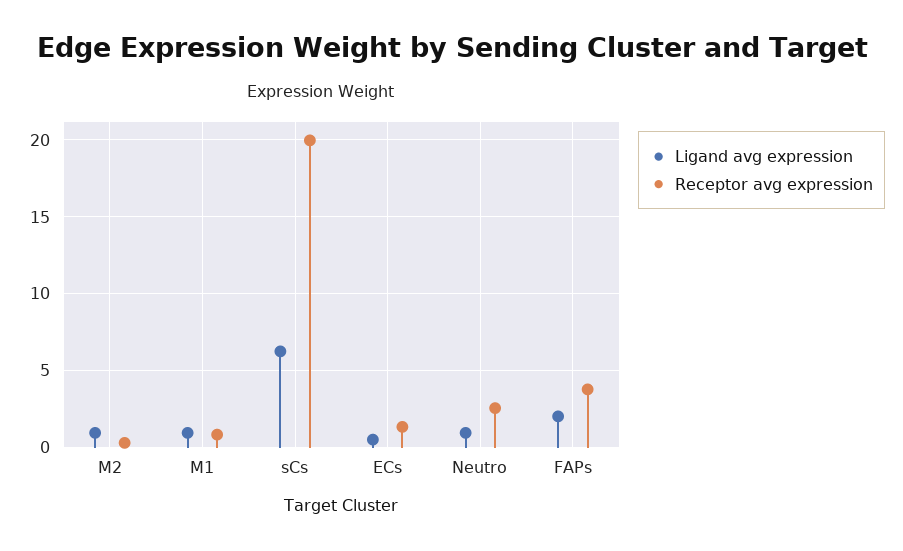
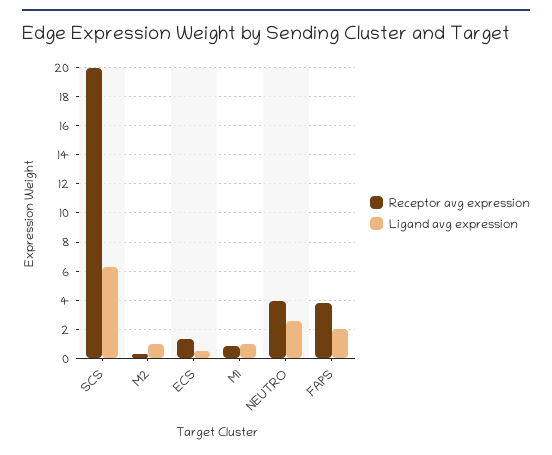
Ligand avg expression, Neutro: 1 -> 2.5
Receptor avg expression, Neutro: 2.5 -> 4

